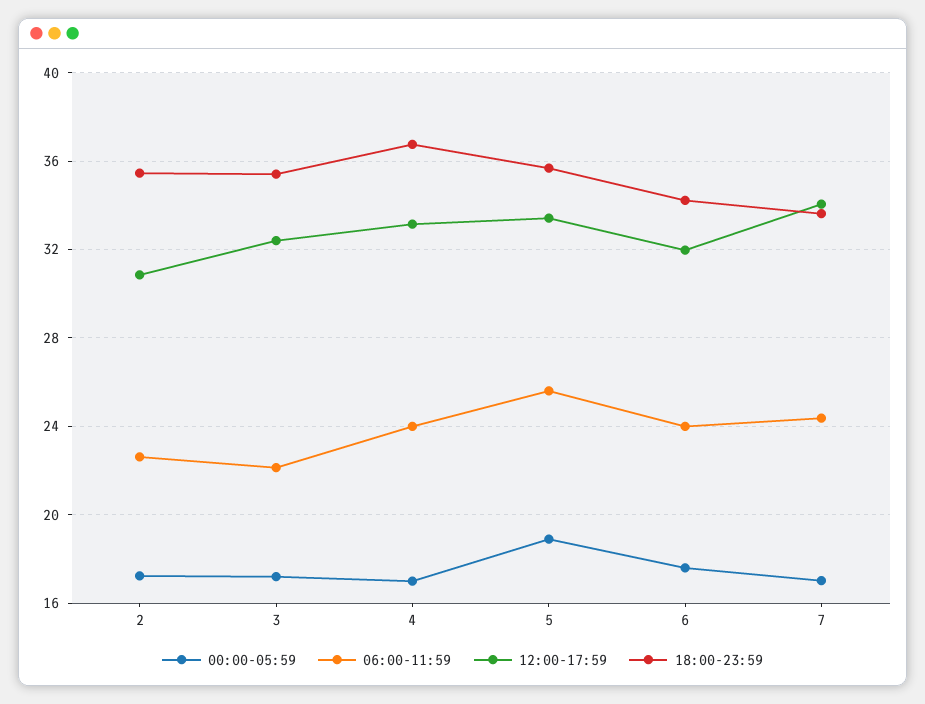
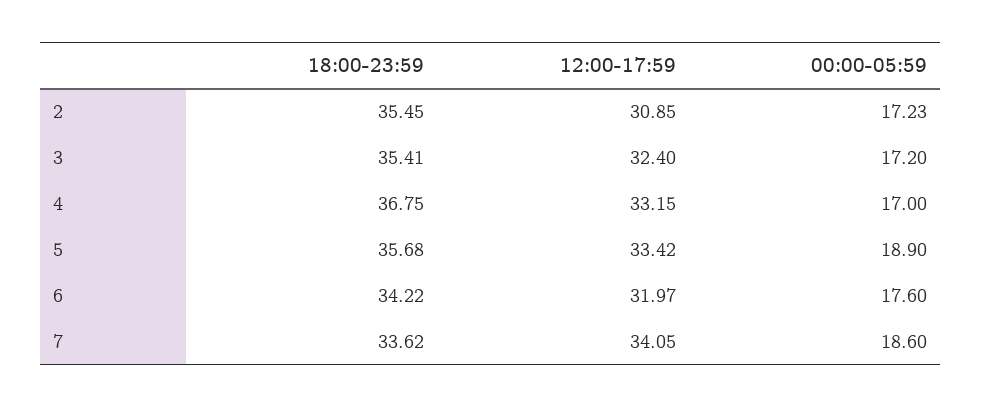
06:00-11:59, 2: 22.5 -> none
06:00-11:59, 3: 22 -> none
06:00-11:59, 4: 24 -> none
06:00-11:59, 5: 25.5 -> none
06:00-11:59, 6: 24 -> none
00:00-05:59, 7: 17 -> 18.6
06:00-11:59, 7: 24.5 -> none

